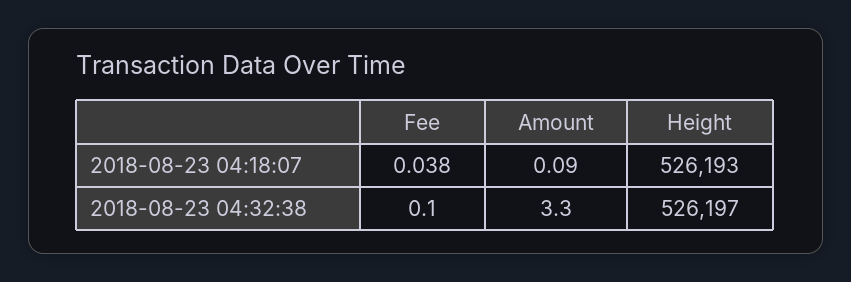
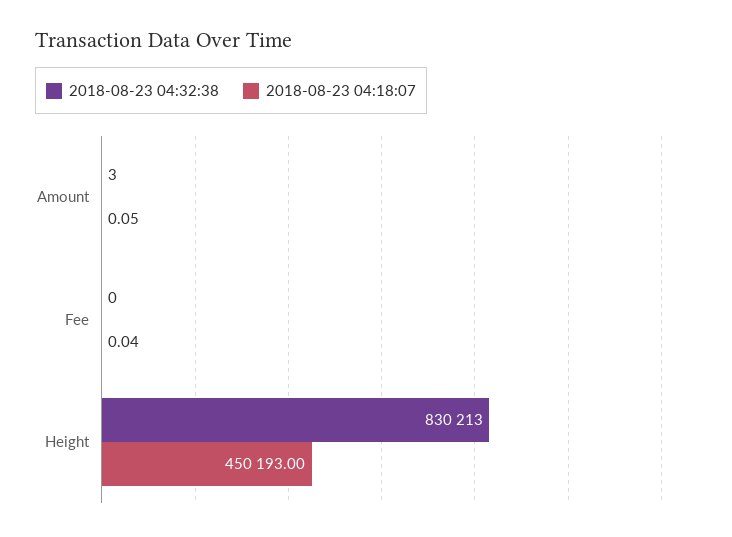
2018-08-23 04:18:07, Amount: 0.09 -> 0.05
2018-08-23 04:18:07, Height: 526193 -> 450193
2018-08-23 04:32:38, Height: 526197 -> 830213

